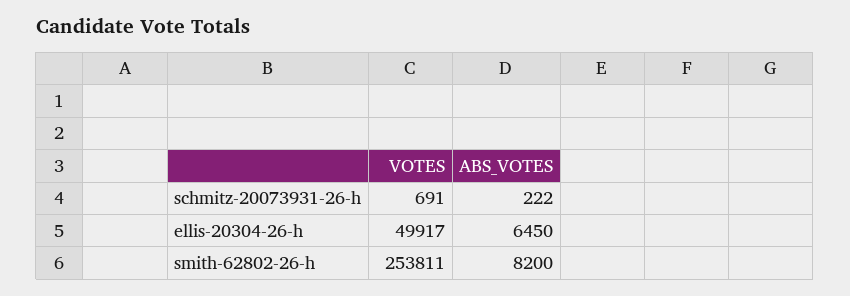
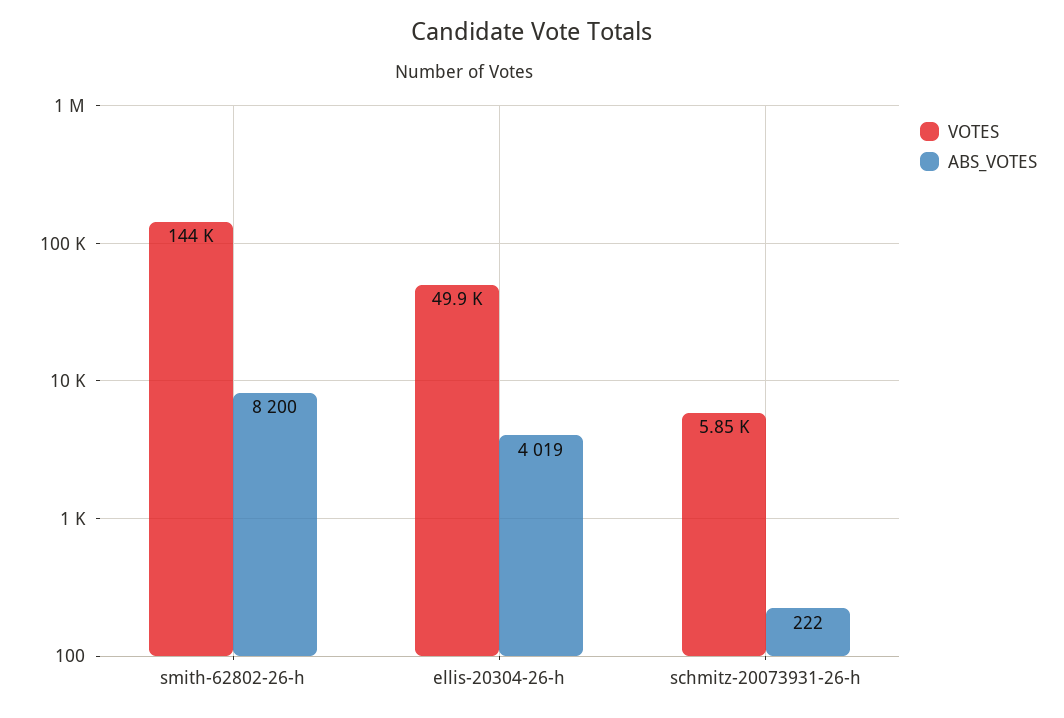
VOTES, schmitz-20073931-26-h: 691 -> 5850
ABS_VOTES, ellis-20304-26-h: 6450 -> 4019
VOTES, smith-62802-26-h: 253811 -> 144000

